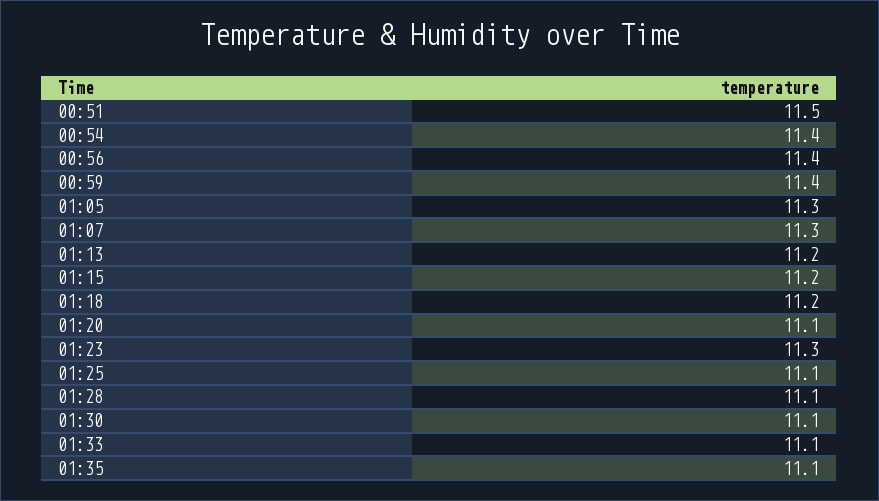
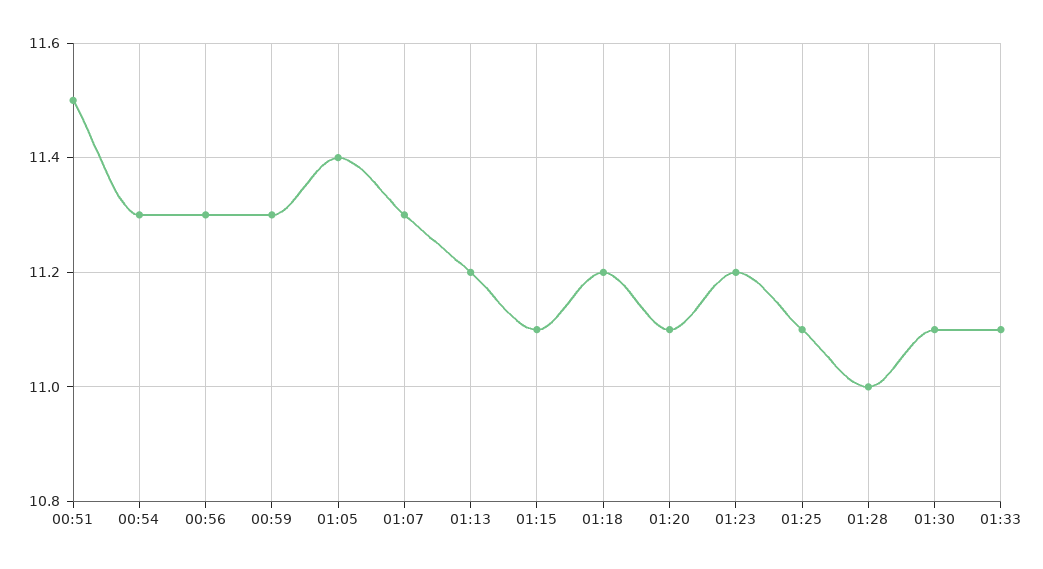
00:54: 11.4 -> 11.3
00:56: 11.4 -> 11.3
00:59: 11.4 -> 11.3
01:05: 11.3 -> 11.4
01:15: 11.2 -> 11.1
01:23: 11.3 -> 11.2
01:28: 11.1 -> 11
01:35: 11.1 -> none

